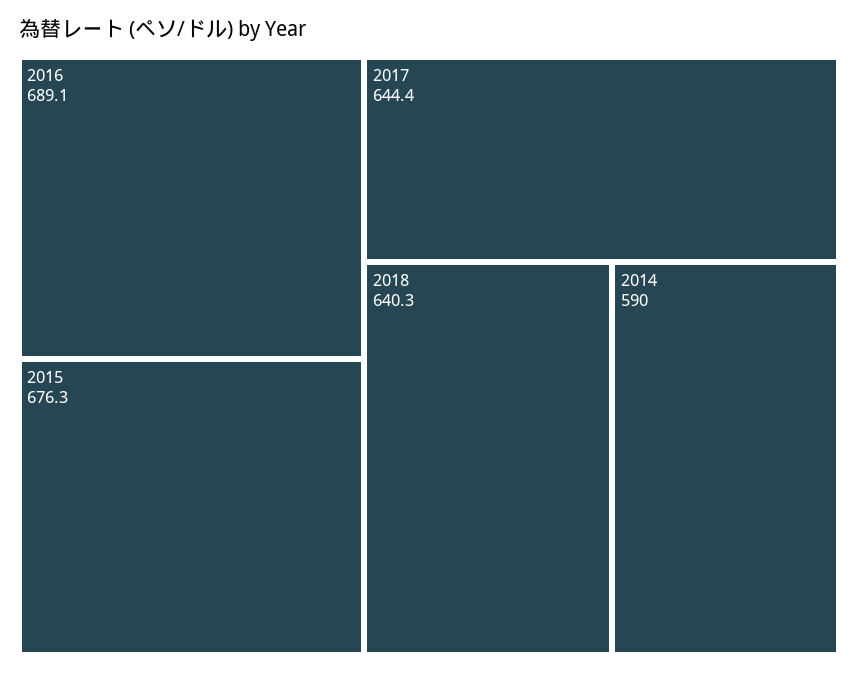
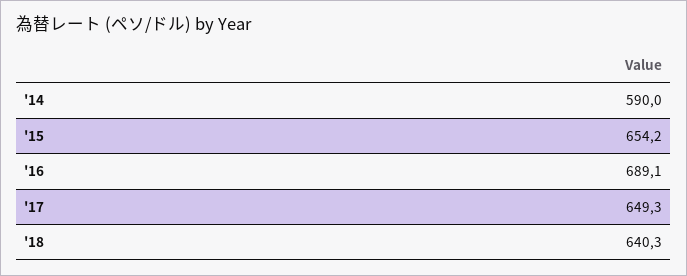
2015: 676.3 -> 654.2
2017: 644.4 -> 649.3

